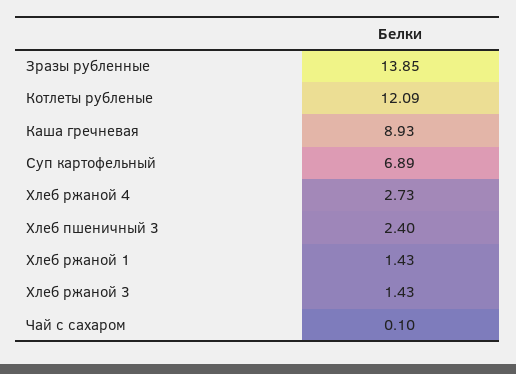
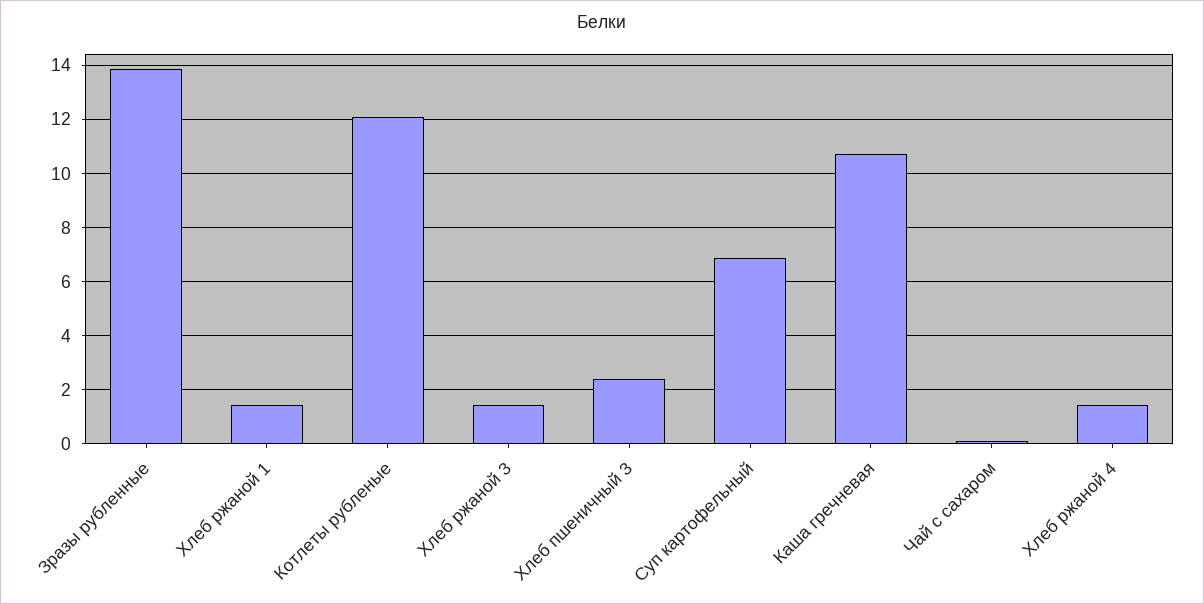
Каша гречневая: 8.93 -> 10.75
Хлеб ржаной 4: 2.73 -> 1.5

